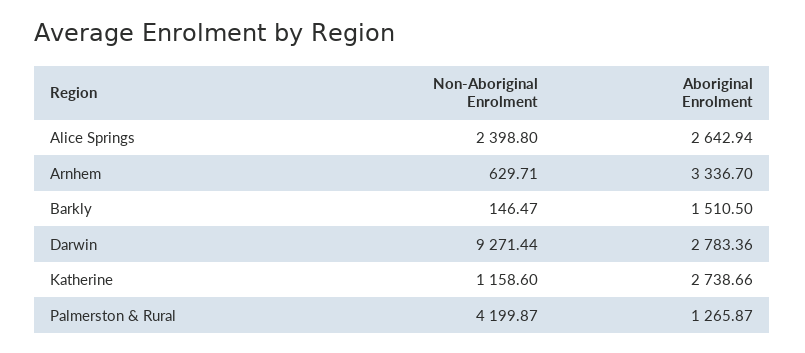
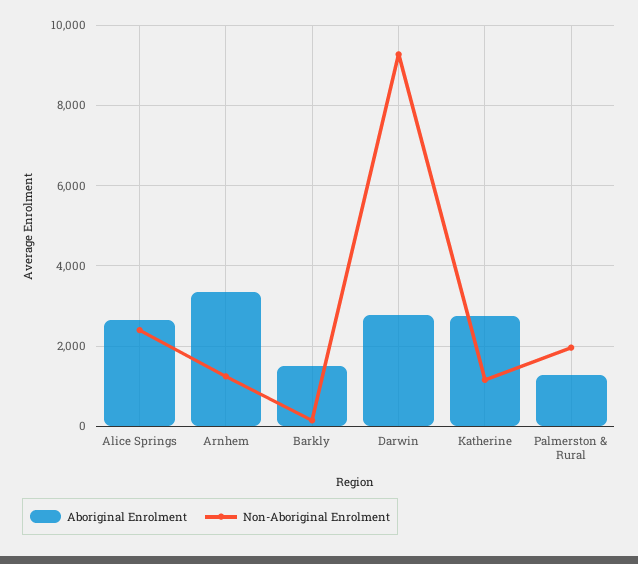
Non-Aboriginal Enrolment, Arnhem: 629.71 -> 1200
Non-Aboriginal Enrolment, Palmerston & Rural: 4199.87 -> 2000

